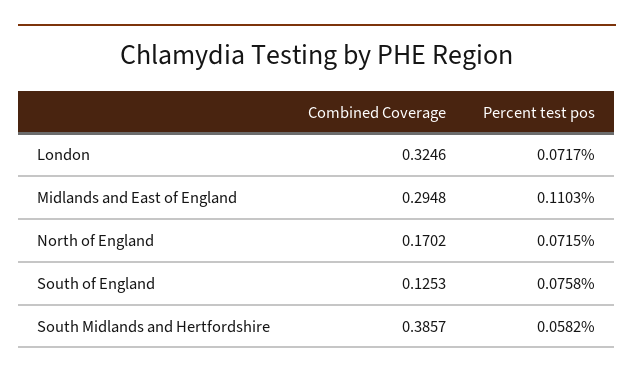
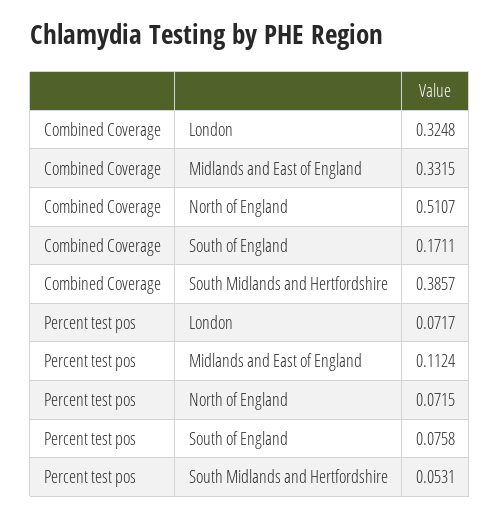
Combined Coverage, London: 0.3246 -> 0.3248
Combined Coverage, Midlands and East of England: 0.2948 -> 0.3315
Percent test pos, Midlands and East of England: 0.1103 -> 0.1124
Combined Coverage, North of England: 0.1702 -> 0.5107
Combined Coverage, South of England: 0.1253 -> 0.1711
Percent test pos, South Midlands and Hertfordshire: 0.0582 -> 0.0531

